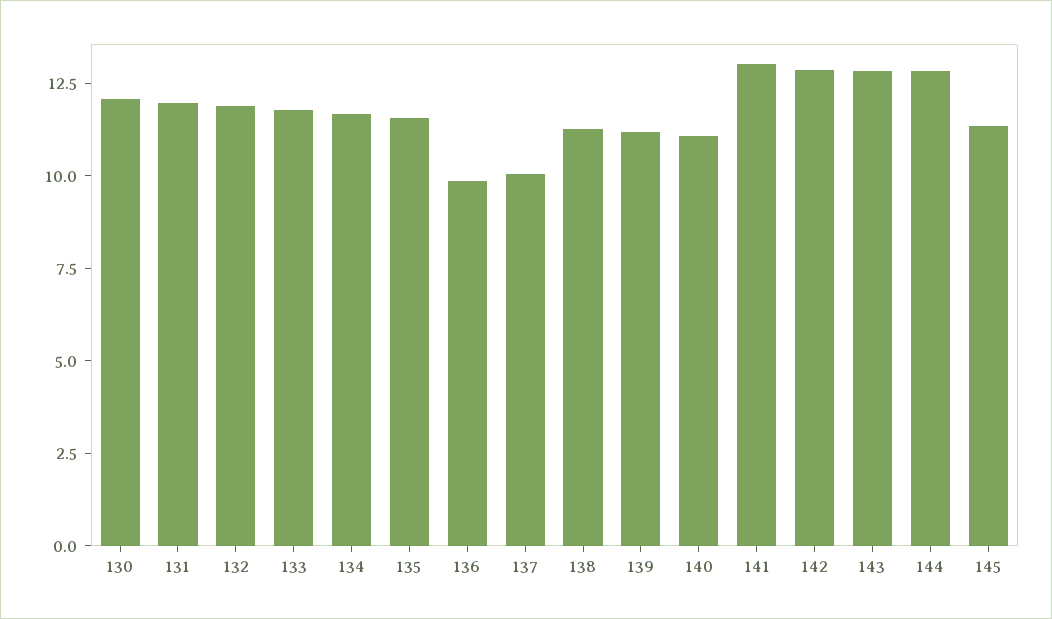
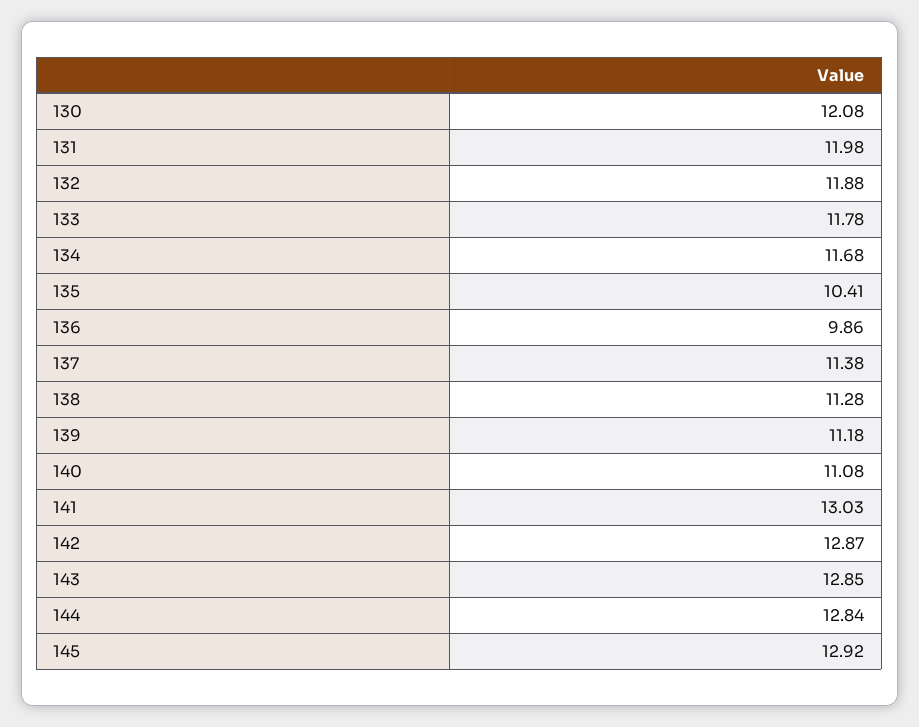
135: 11.5 -> 10.41
137: 10 -> 11.38
145: 11.5 -> 12.92

